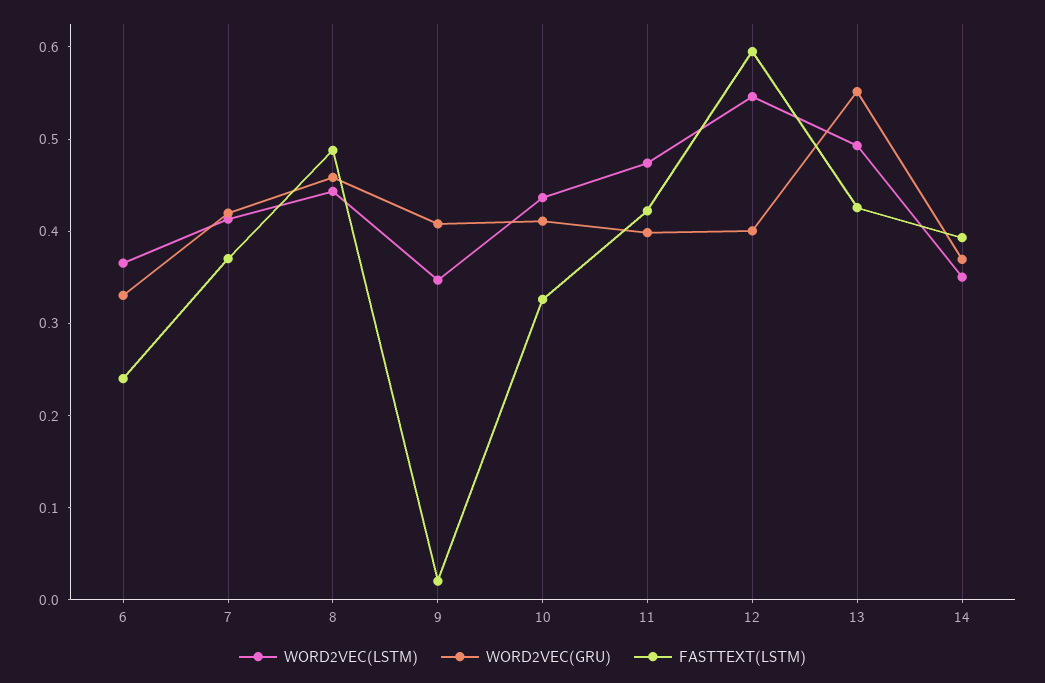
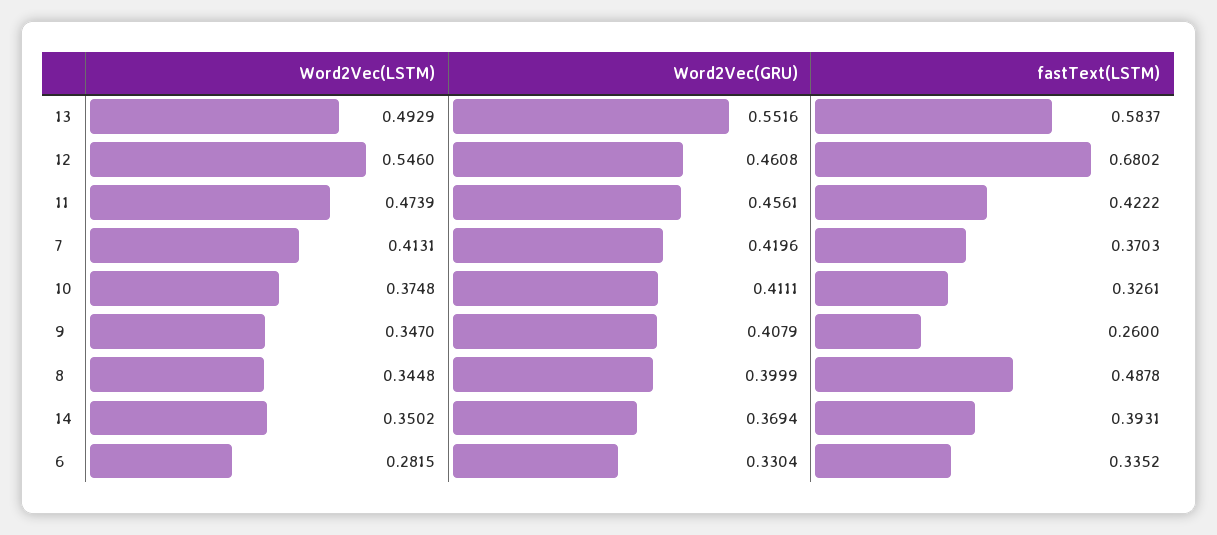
WORD2VEC(LSTM), 6: 0.36 -> 0.2815
FASTTEXT(LSTM), 6: 0.24 -> 0.3352
WORD2VEC(LSTM), 8: 0.44 -> 0.3448
WORD2VEC(GRU), 8: 0.46 -> 0.3999
FASTTEXT(LSTM), 9: 0.02 -> 0.26
WORD2VEC(LSTM), 10: 0.44 -> 0.3748
WORD2VEC(GRU), 11: 0.4 -> 0.4561
WORD2VEC(GRU), 12: 0.4 -> 0.4608
FASTTEXT(LSTM), 12: 0.6 -> 0.6802
FASTTEXT(LSTM), 13: 0.42 -> 0.5837

